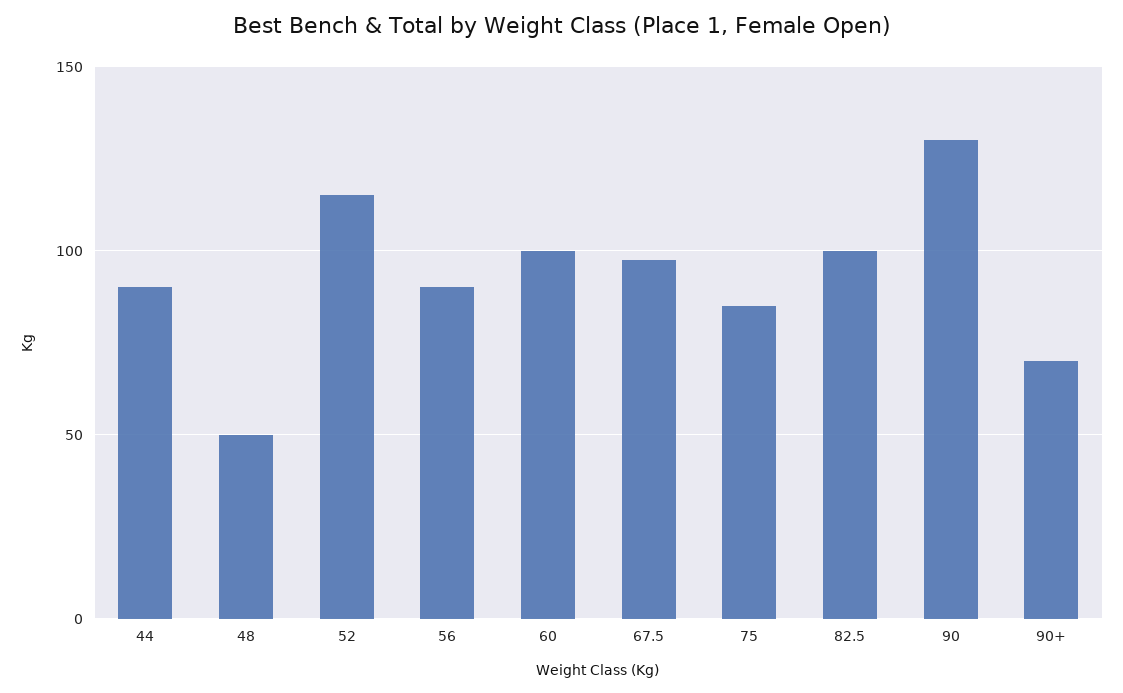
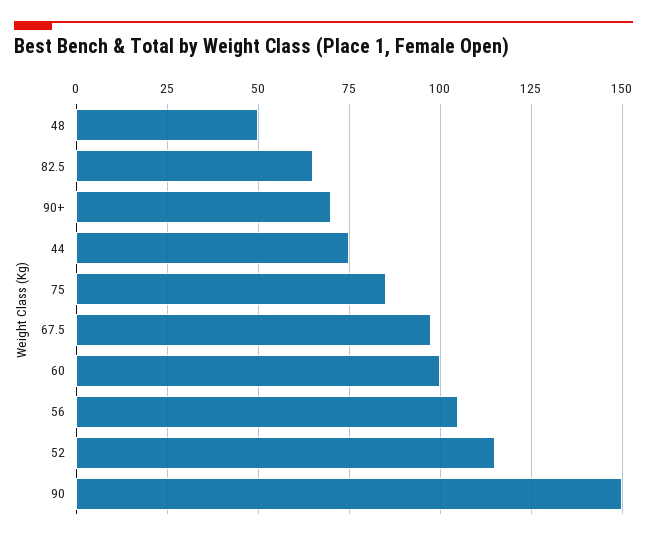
44: 90 -> 75
56: 90 -> 105
82.5: 100 -> 65
90: 130 -> 150

